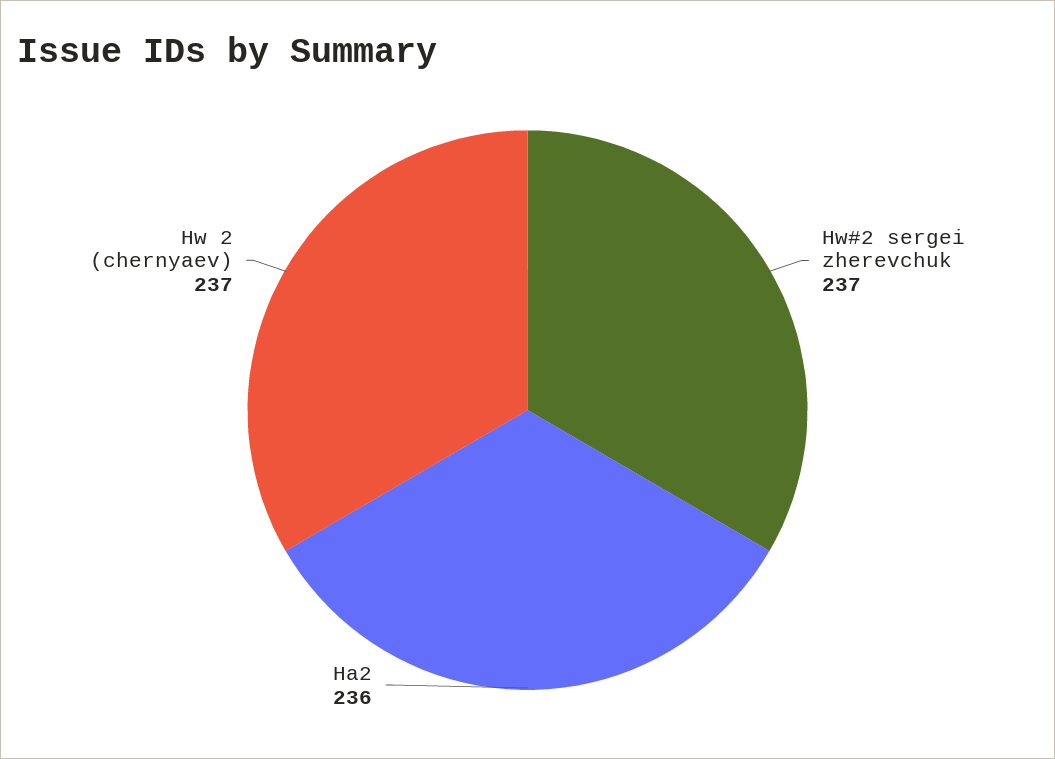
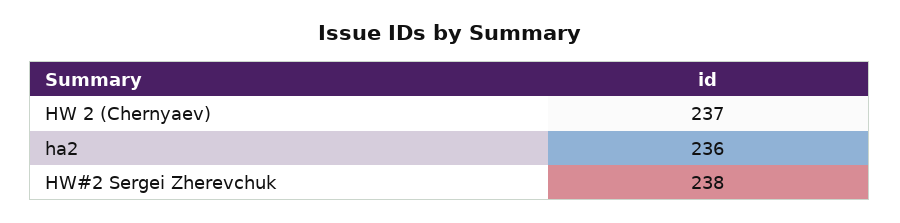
Hw#2 sergei zherevchuk: 237 -> 238

